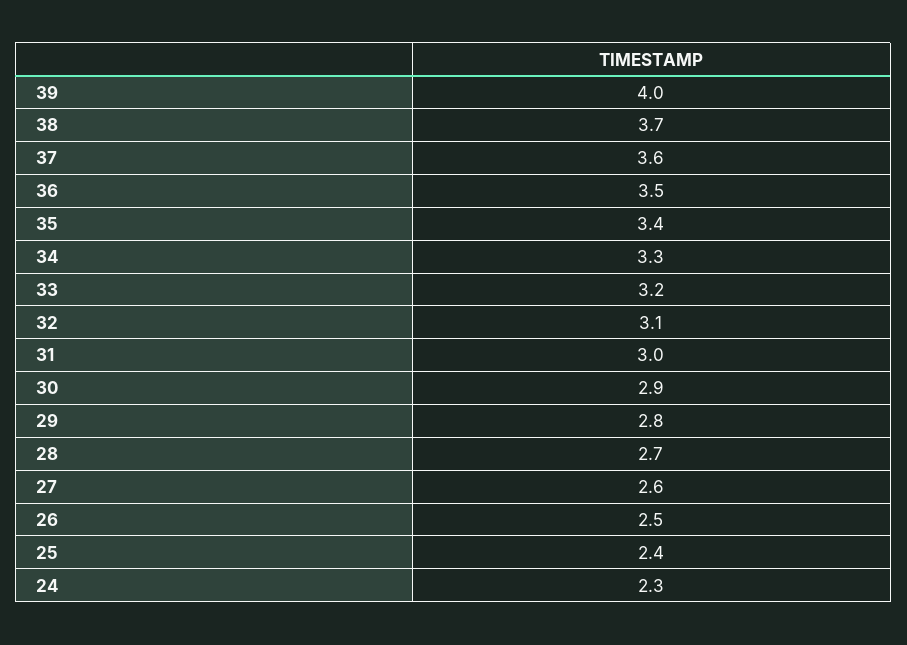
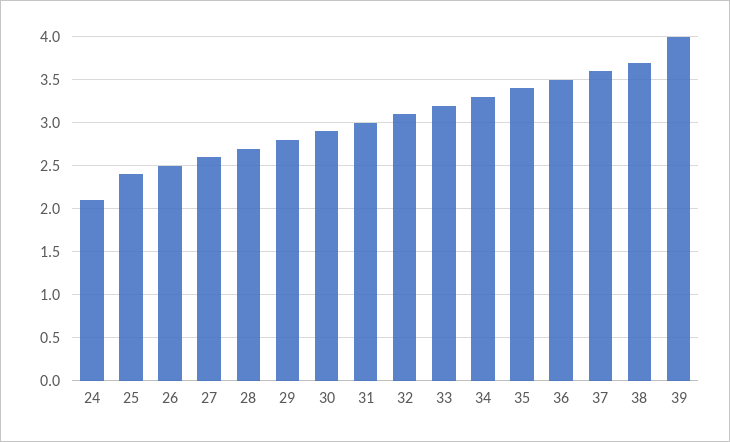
24: 2.3 -> 2.1

